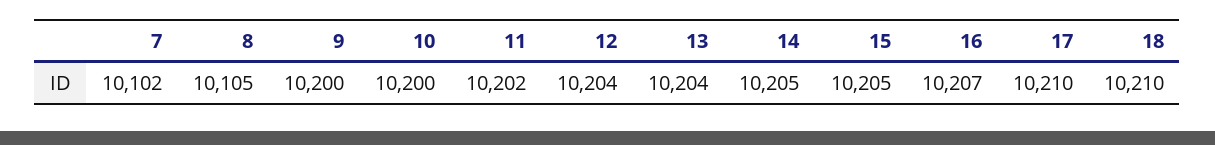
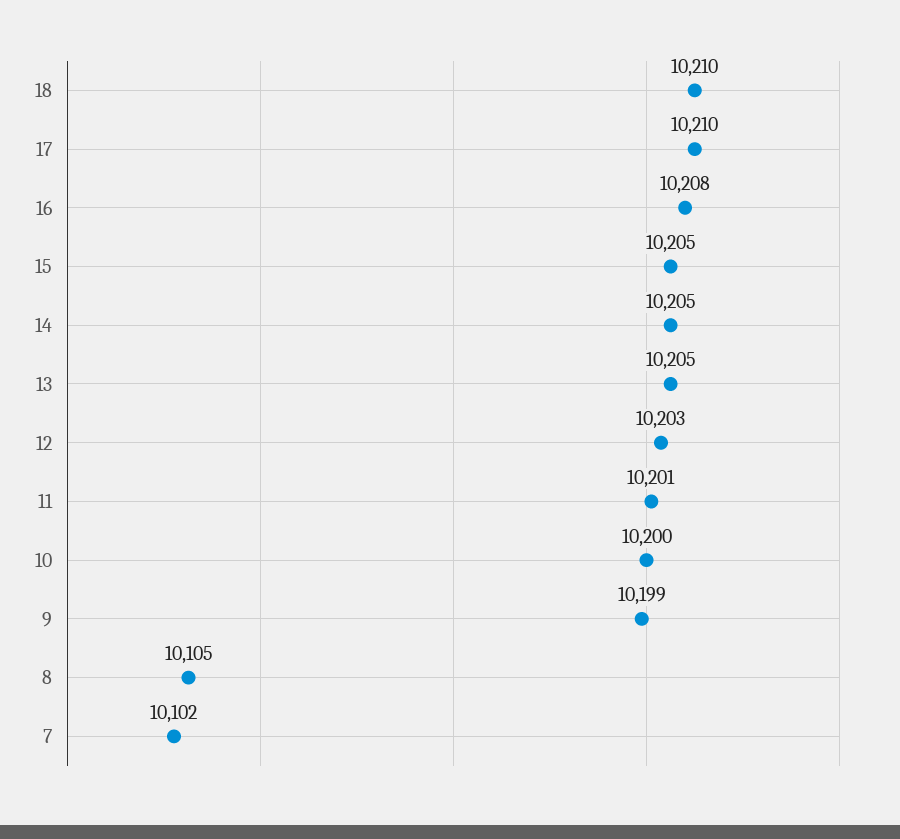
9: 10200 -> 10199
11: 10202 -> 10201
12: 10204 -> 10203
13: 10204 -> 10205
16: 10207 -> 10208

